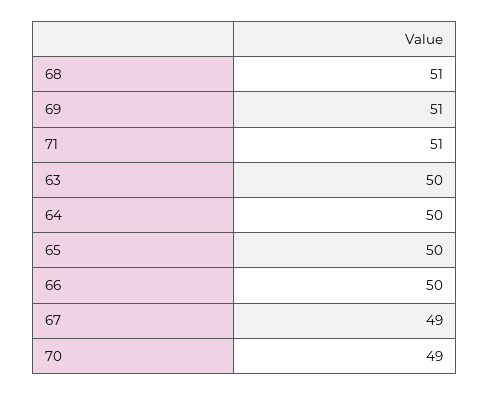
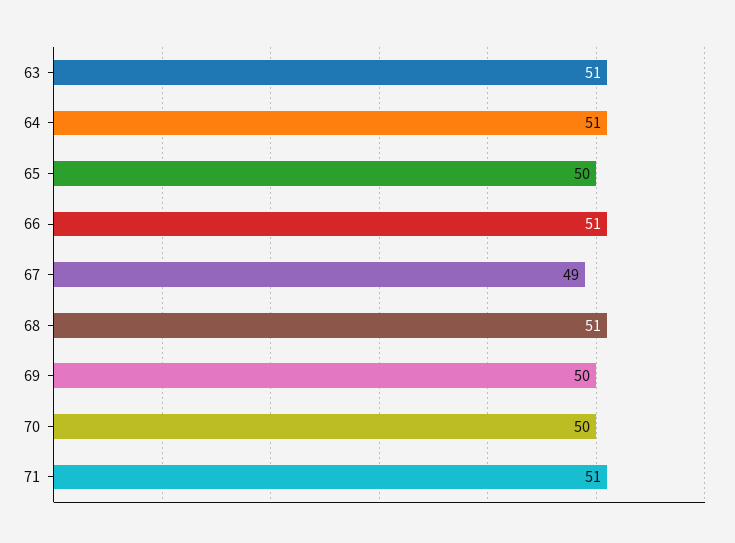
69: 51 -> 50
63: 50 -> 51
64: 50 -> 51
66: 50 -> 51
70: 49 -> 50

